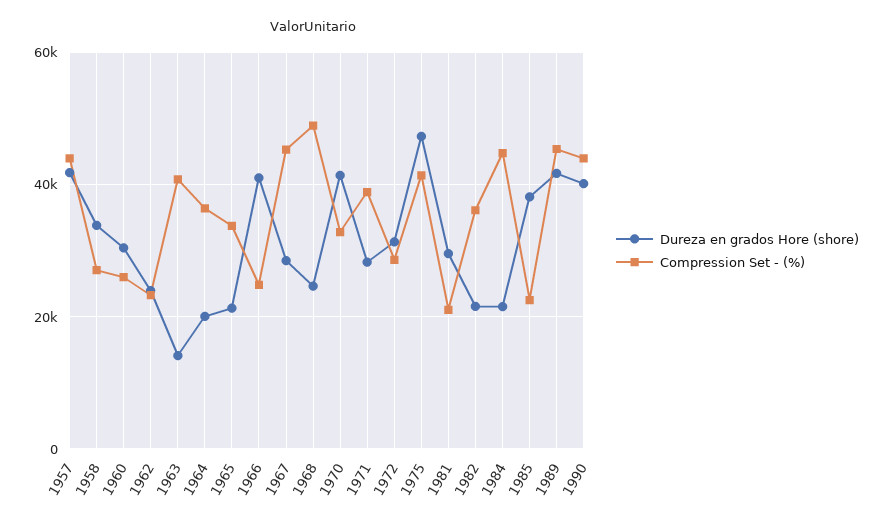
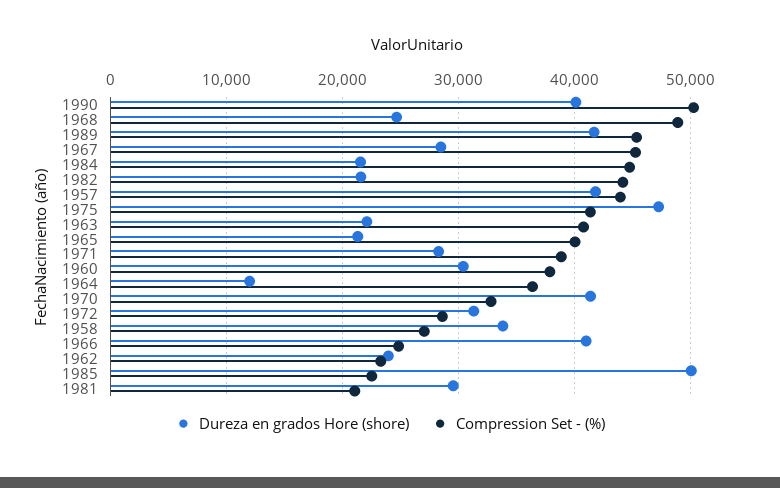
Compression Set - (%), 1960: 26000 -> 38000
Dureza en grados Hore (shore), 1963: 14000 -> 22000
Dureza en grados Hore (shore), 1964: 20000 -> 12000
Compression Set - (%), 1965: 34000 -> 40000
Compression Set - (%), 1982: 36000 -> 44000
Dureza en grados Hore (shore), 1985: 38000 -> 50000
Compression Set - (%), 1990: 44000 -> 50000

